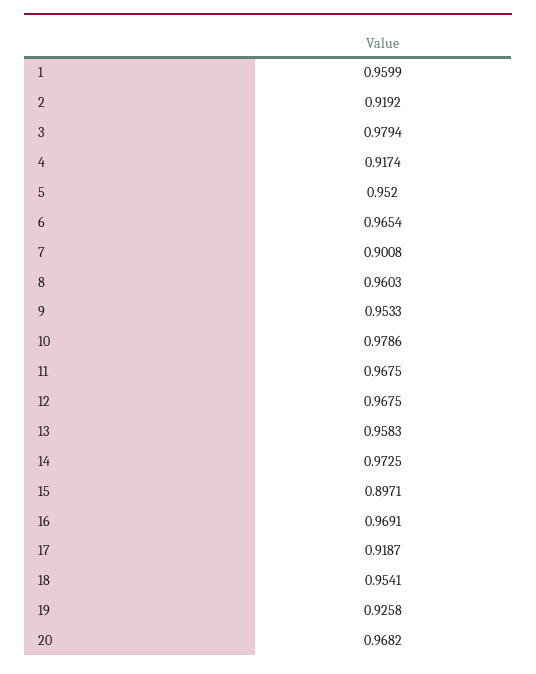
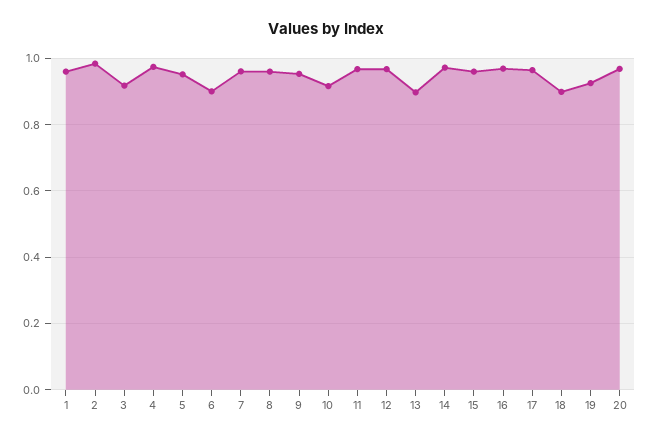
2: 0.9192 -> 0.98
3: 0.9794 -> 0.92
4: 0.9174 -> 0.98
6: 0.9654 -> 0.9
7: 0.9008 -> 0.96
10: 0.9786 -> 0.92
13: 0.9583 -> 0.9
15: 0.8971 -> 0.96
17: 0.9187 -> 0.96
18: 0.9541 -> 0.9

